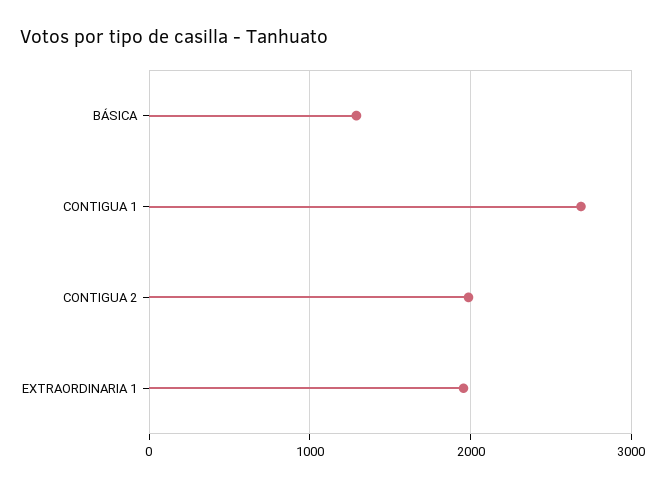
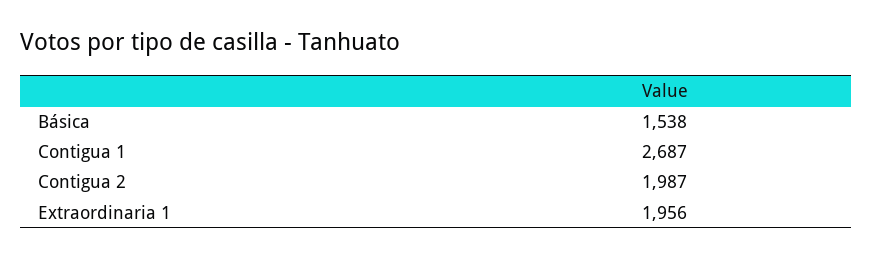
BÁSICA: 1300 -> 1538

